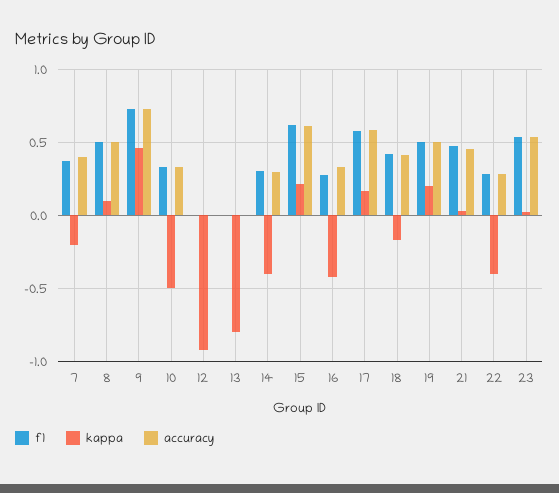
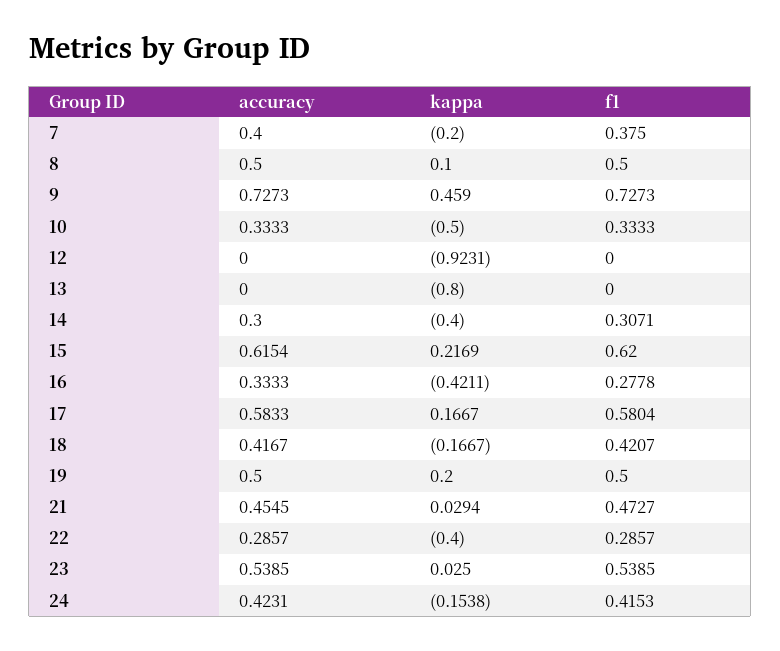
accuracy, 24: none -> 0.4231
kappa, 24: none -> -0.1538
f1, 24: none -> 0.4153

